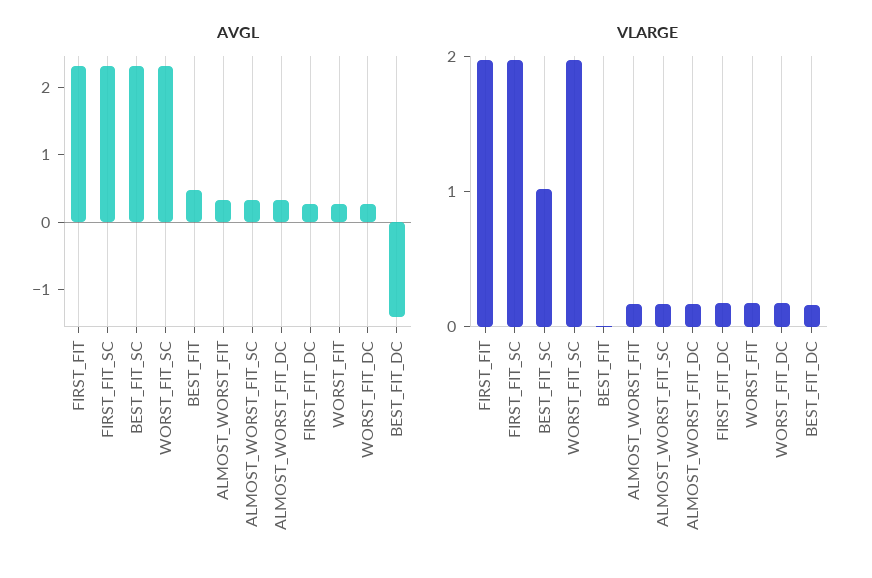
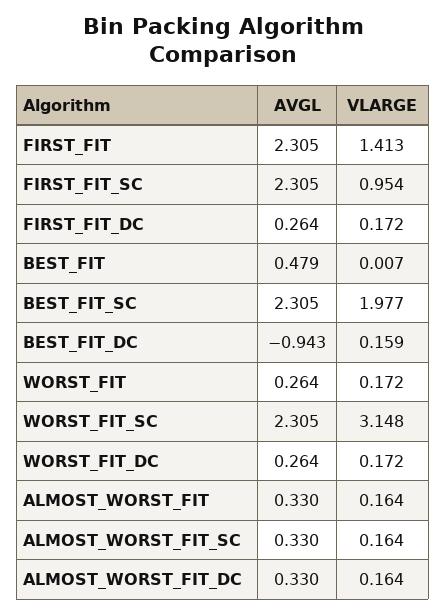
AVGL, BEST_FIT_DC: -1.4 -> -0.943
VLARGE, FIRST_FIT: 2 -> 1.413
VLARGE, FIRST_FIT_SC: 2 -> 0.954
VLARGE, BEST_FIT_SC: 1 -> 1.977
VLARGE, WORST_FIT_SC: 2 -> 3.148

